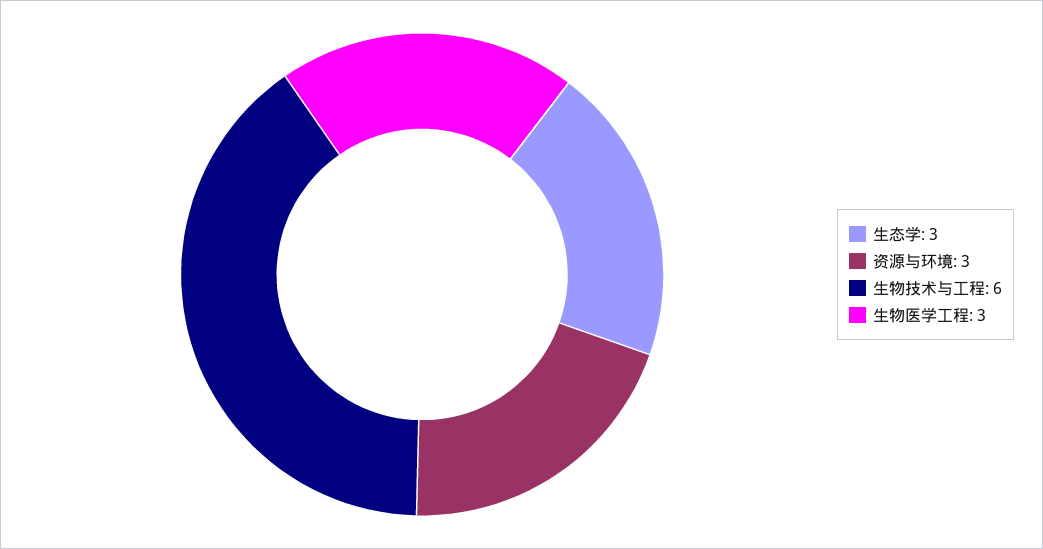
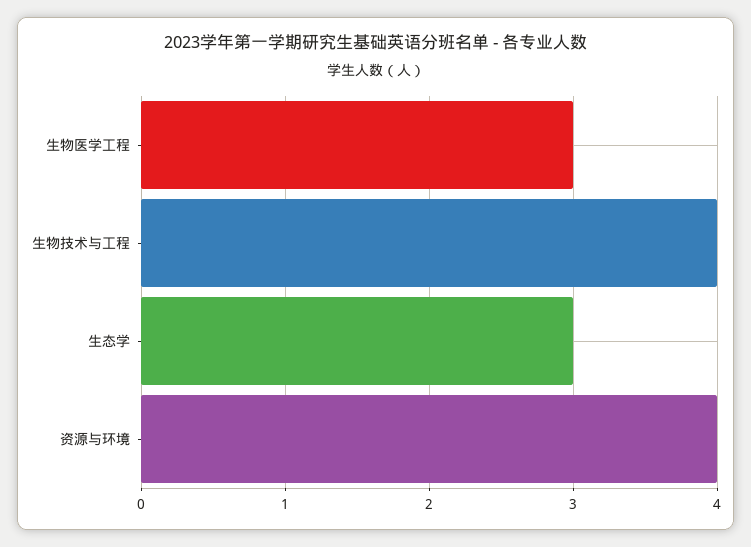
资源与环境: 3 -> 4
生物技术与工程: 6 -> 4

